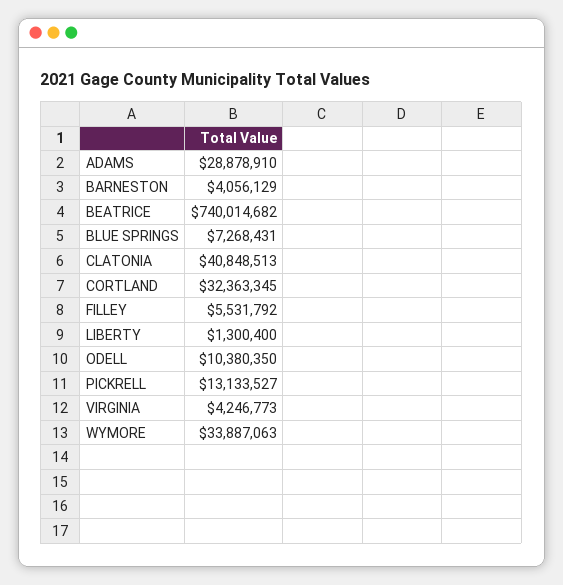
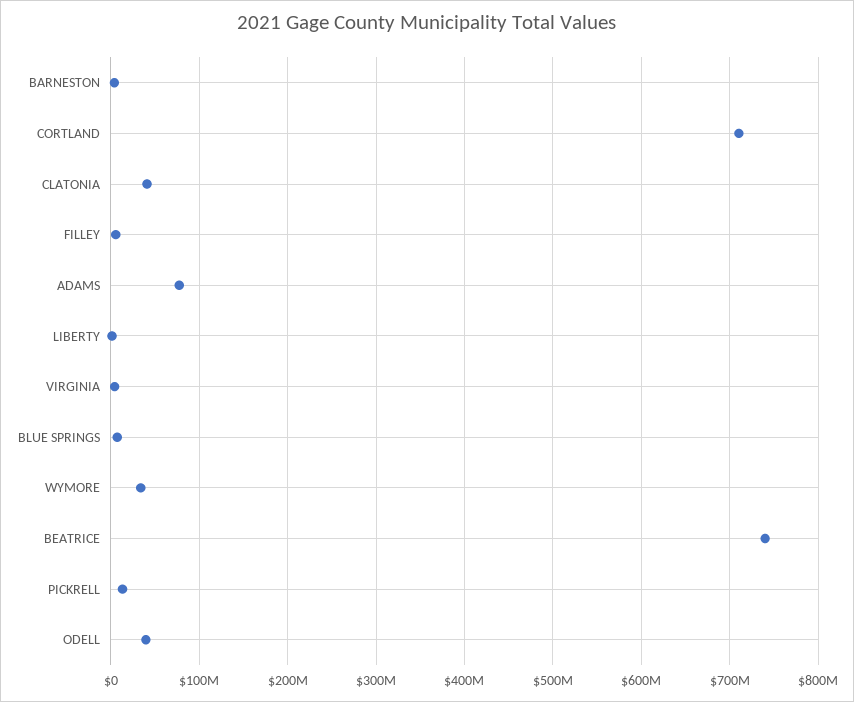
ADAMS: 28878910 -> 80000000
CORTLAND: 32363345 -> 710000000
ODELL: 10380350 -> 40000000

